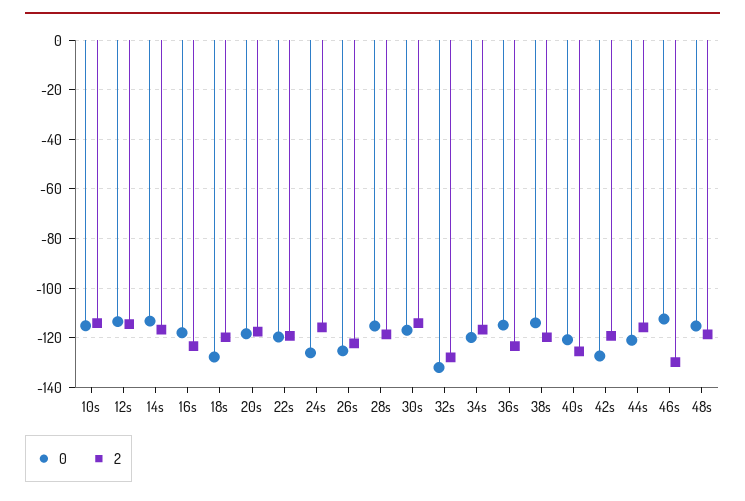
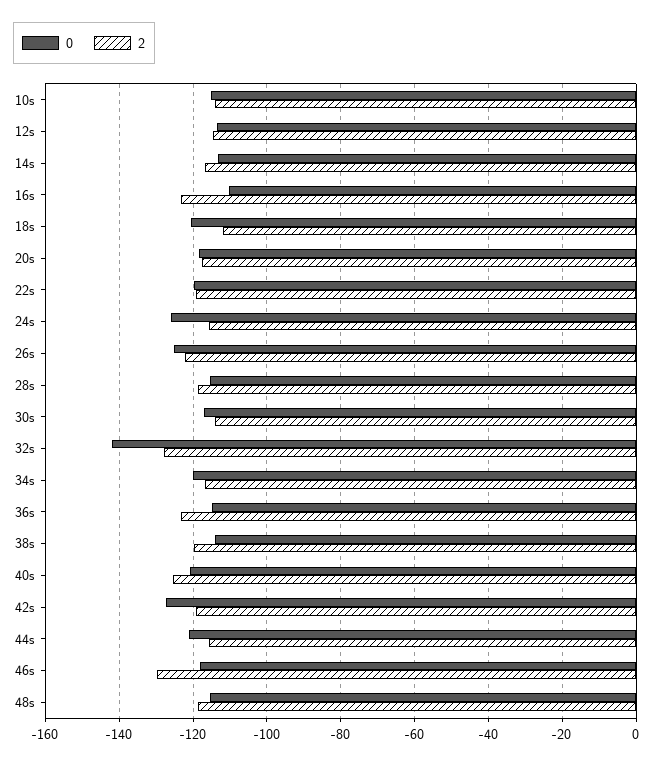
0, 16s: -117.5 -> -110
0, 18s: -127.5 -> -120
2, 18s: -120 -> -112
0, 32s: -132.5 -> -142
0, 46s: -112.5 -> -118

